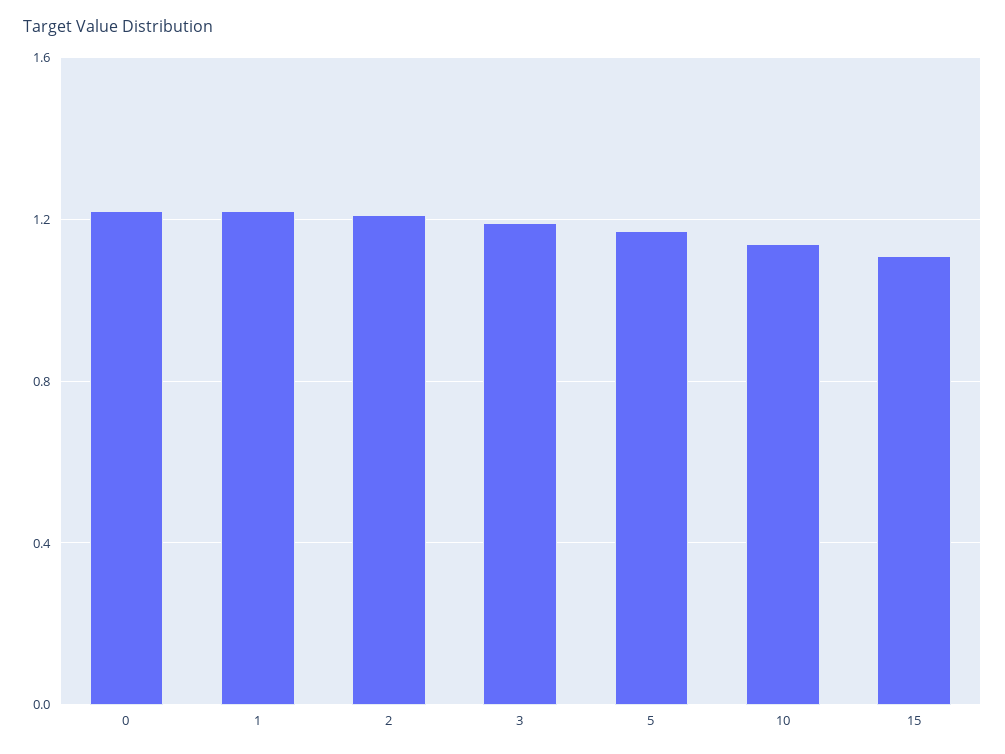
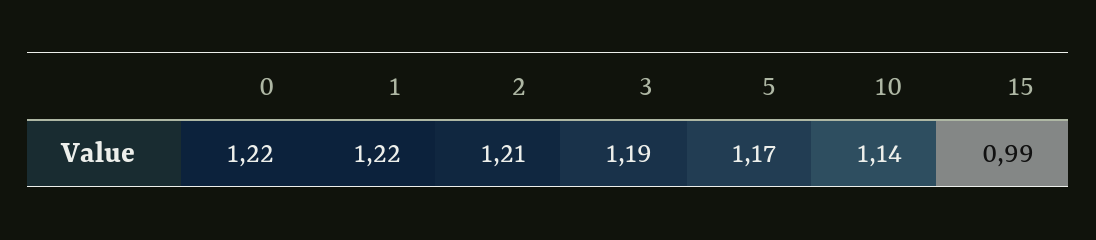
15: 1.1 -> 0.99

